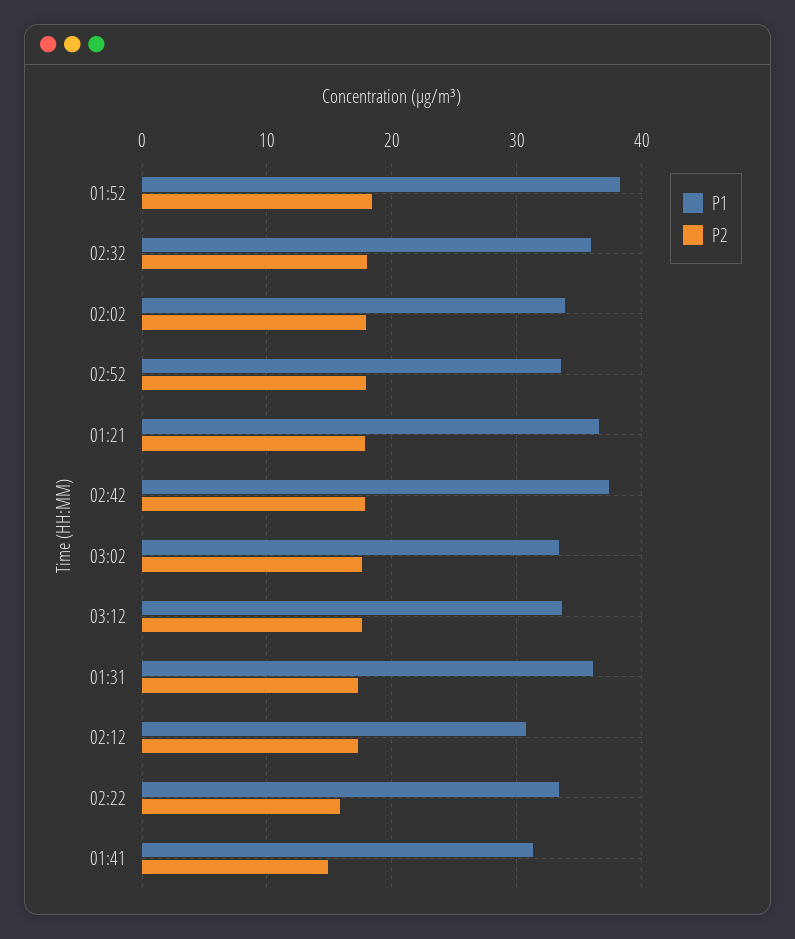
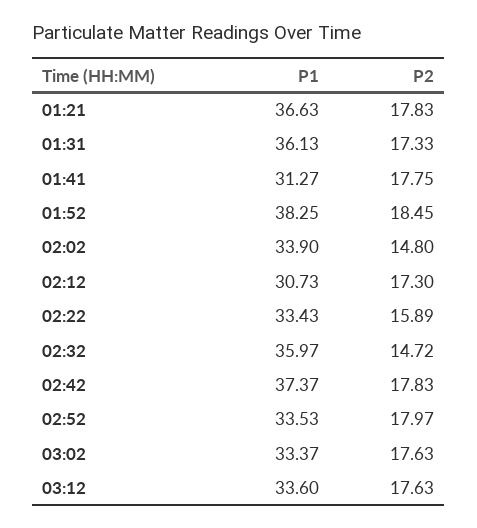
P2, 02:32: 18 -> 14.72
P2, 02:02: 18 -> 14.8
P2, 01:41: 15 -> 17.75

